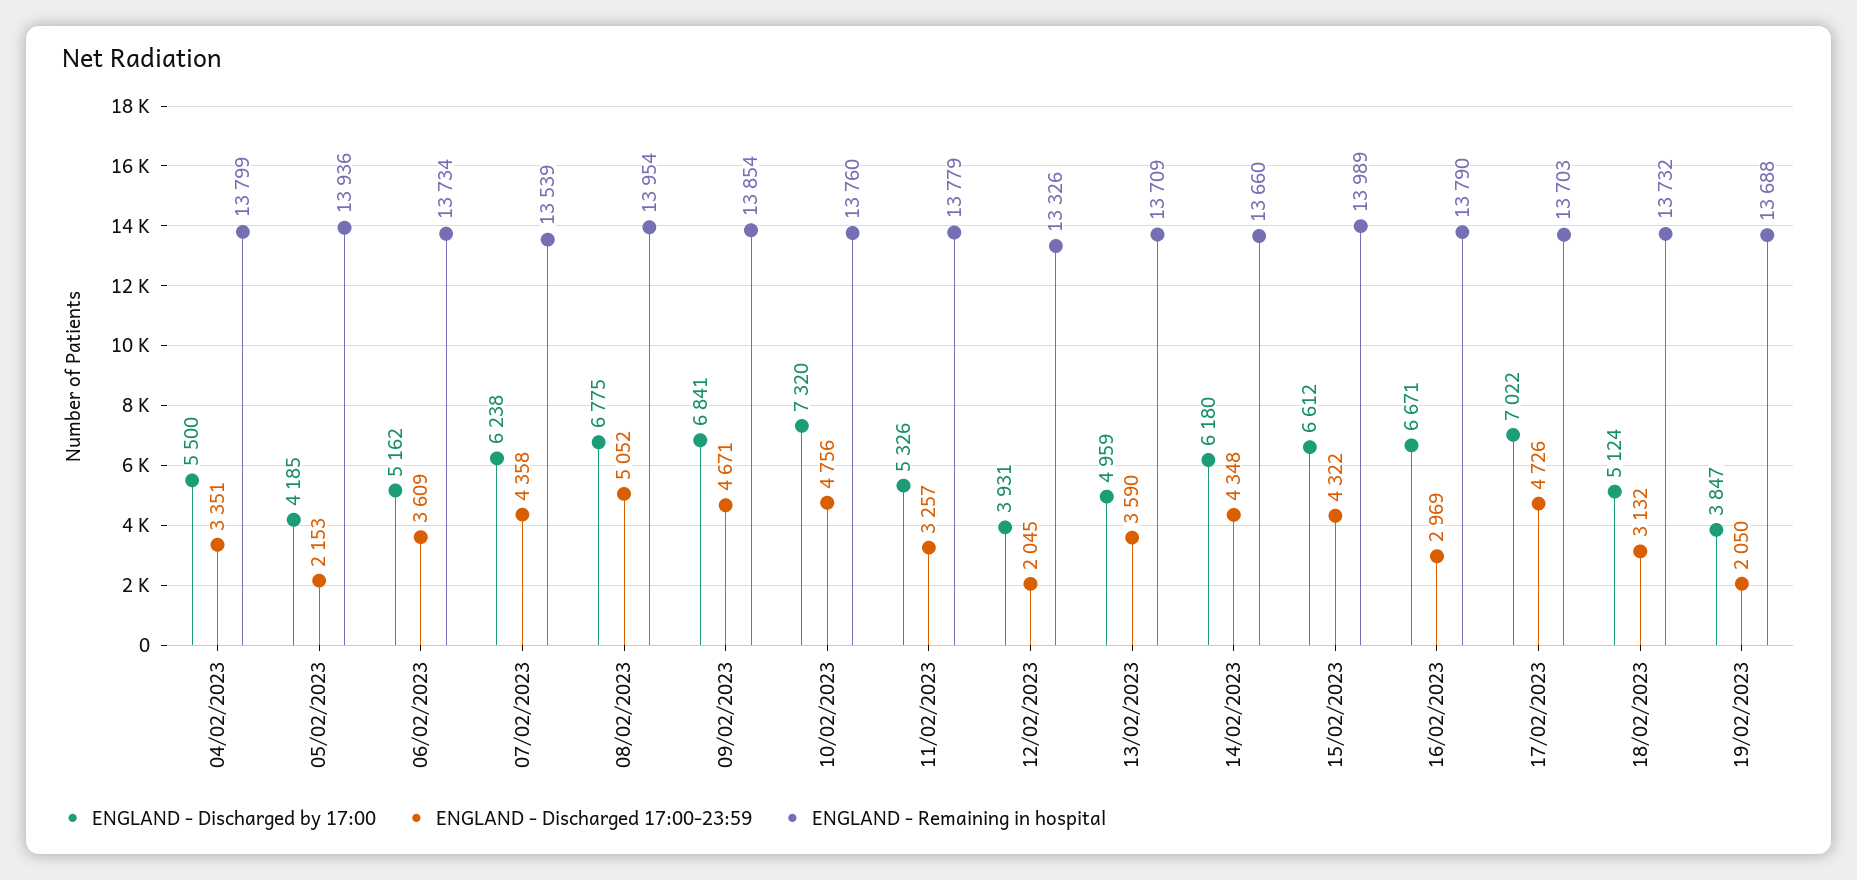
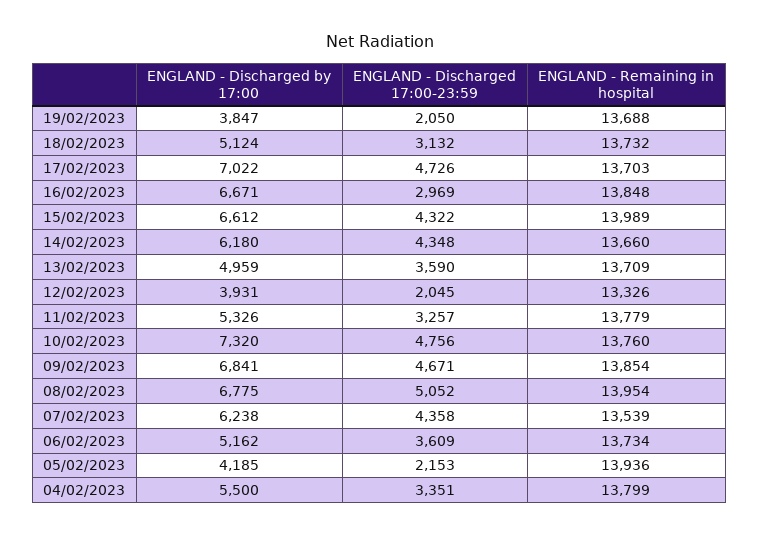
ENGLAND - Remaining in hospital, 16/02/2023: 13790 -> 13848

